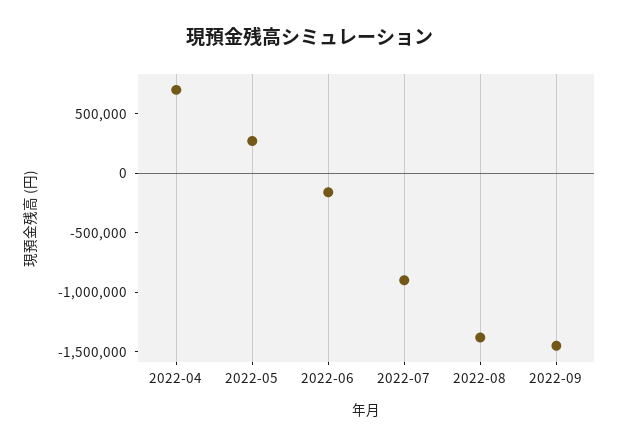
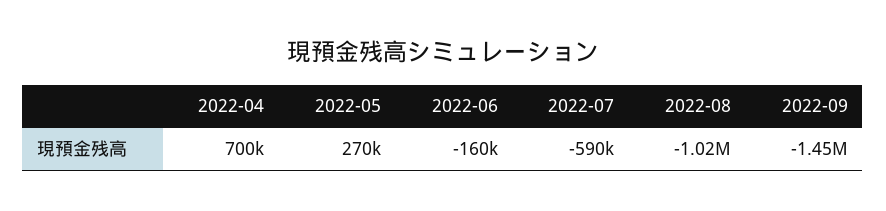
2022-07: -900000 -> -590000
2022-08: -1400000 -> -1020000

